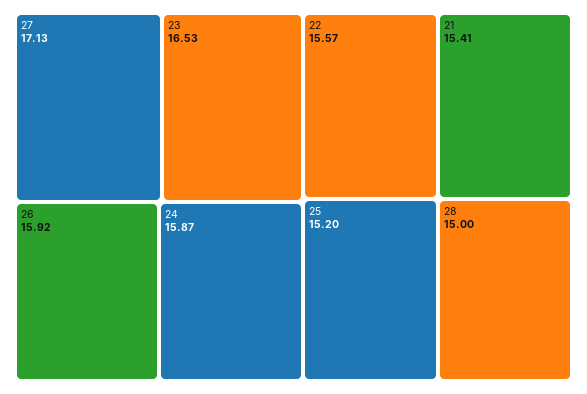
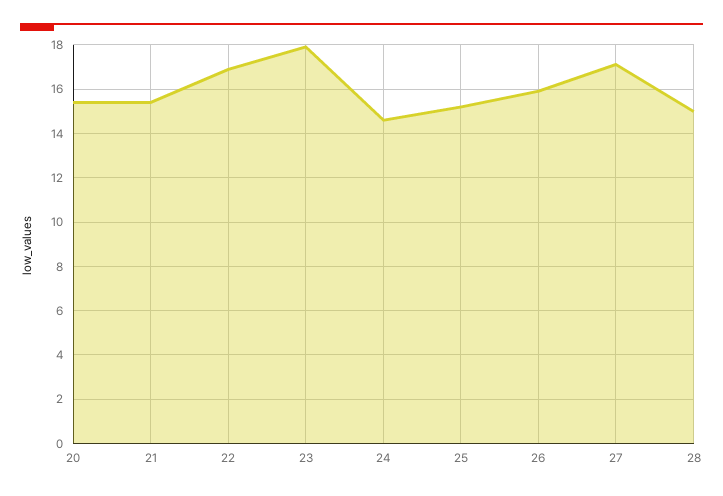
23: 16.53 -> 18
24: 15.87 -> 14.5
22: 15.57 -> 17
20: none -> 15.5

